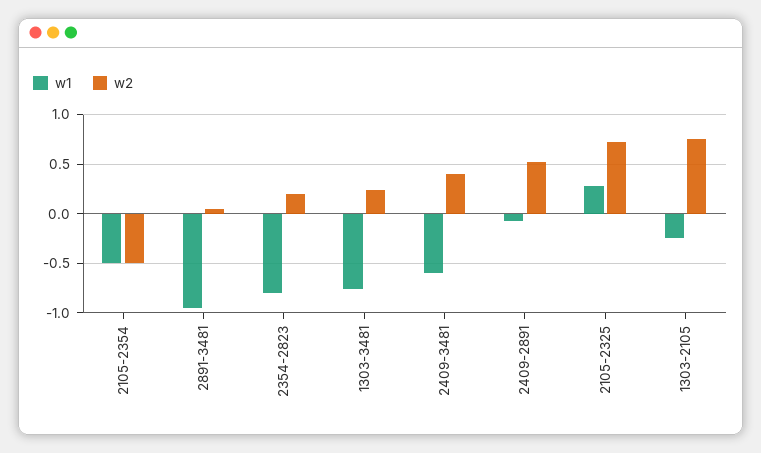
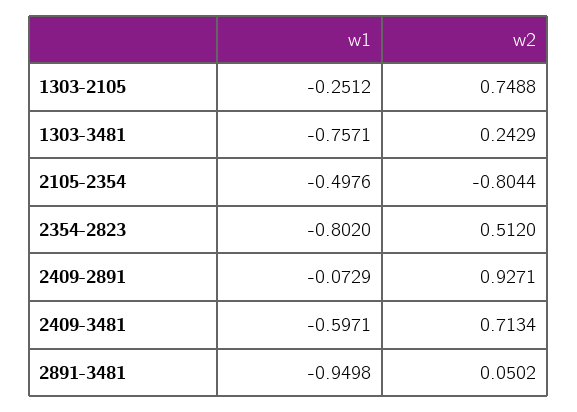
w2, 2105-2354: -0.5 -> -0.8044
w2, 2354-2823: 0.2 -> 0.512
w2, 2409-3481: 0.4 -> 0.7134
w2, 2409-2891: 0.5 -> 0.9271
w1, 2105-2325: 0.3 -> none
w2, 2105-2325: 0.7 -> none

